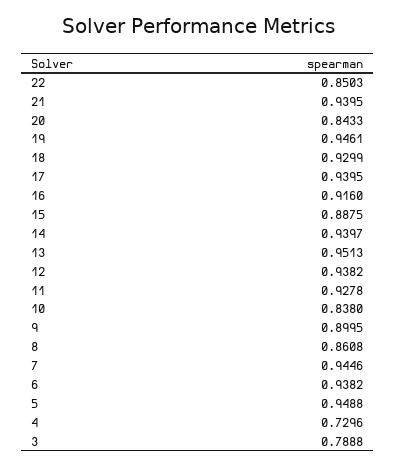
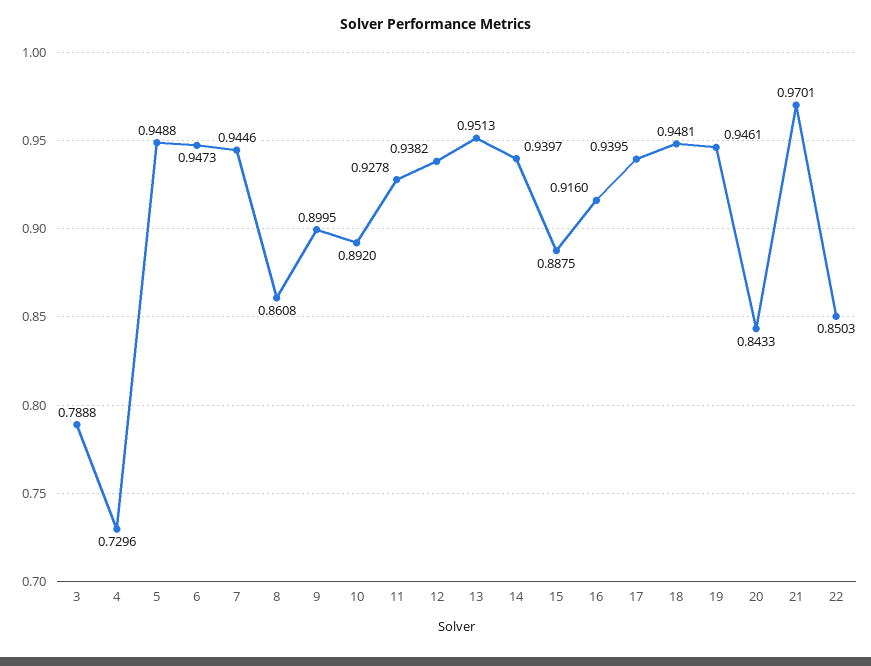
21: 0.9395 -> 0.9701
18: 0.9299 -> 0.9481
10: 0.838 -> 0.892
6: 0.9382 -> 0.9473

